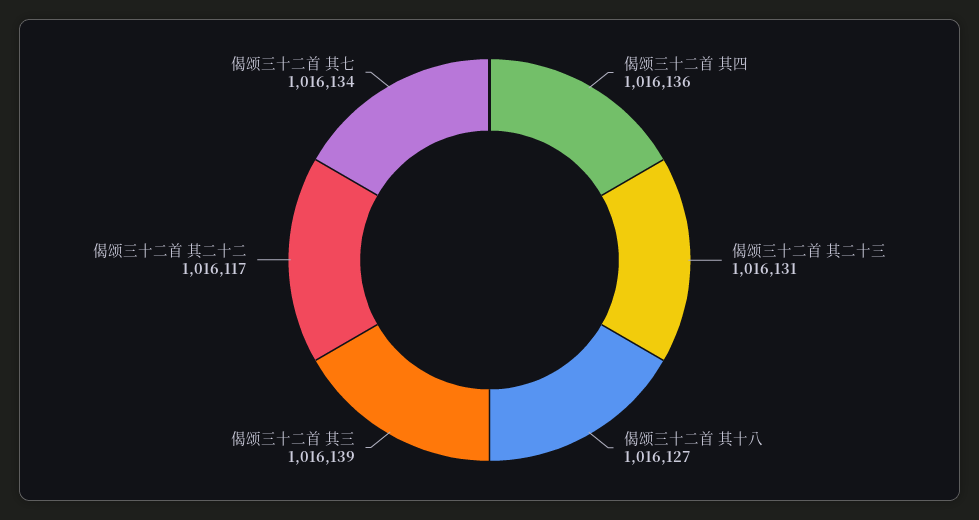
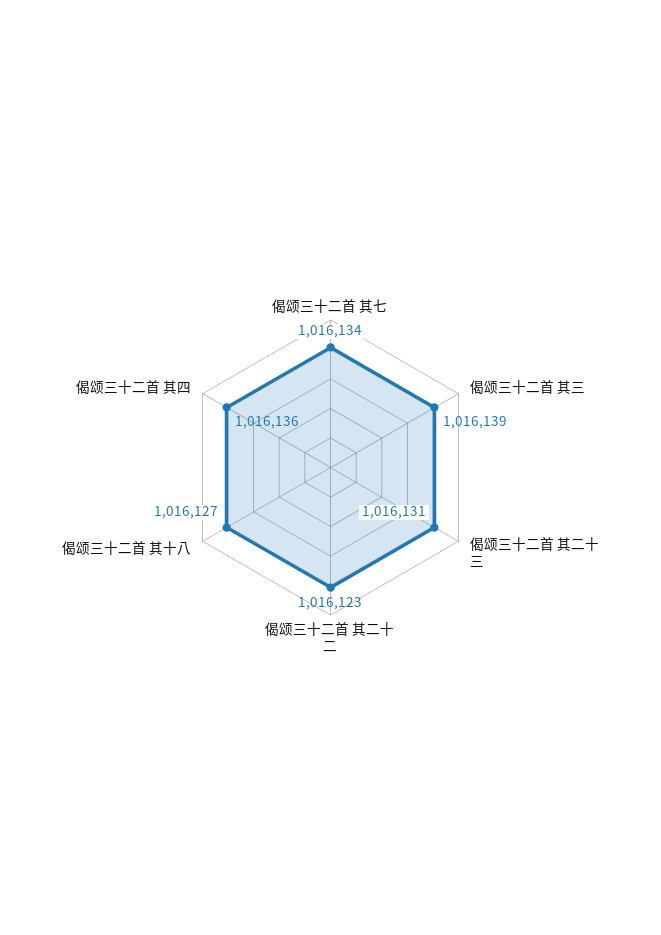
偈颂三十二首 其二十二: 1016117 -> 1016123

